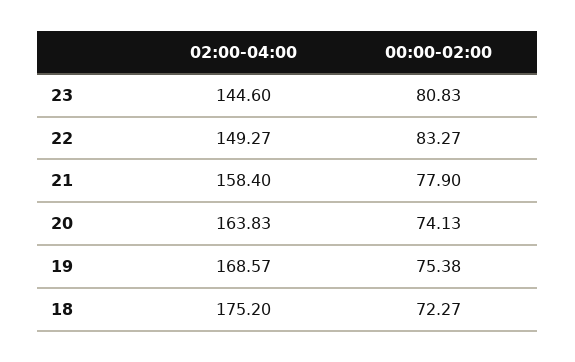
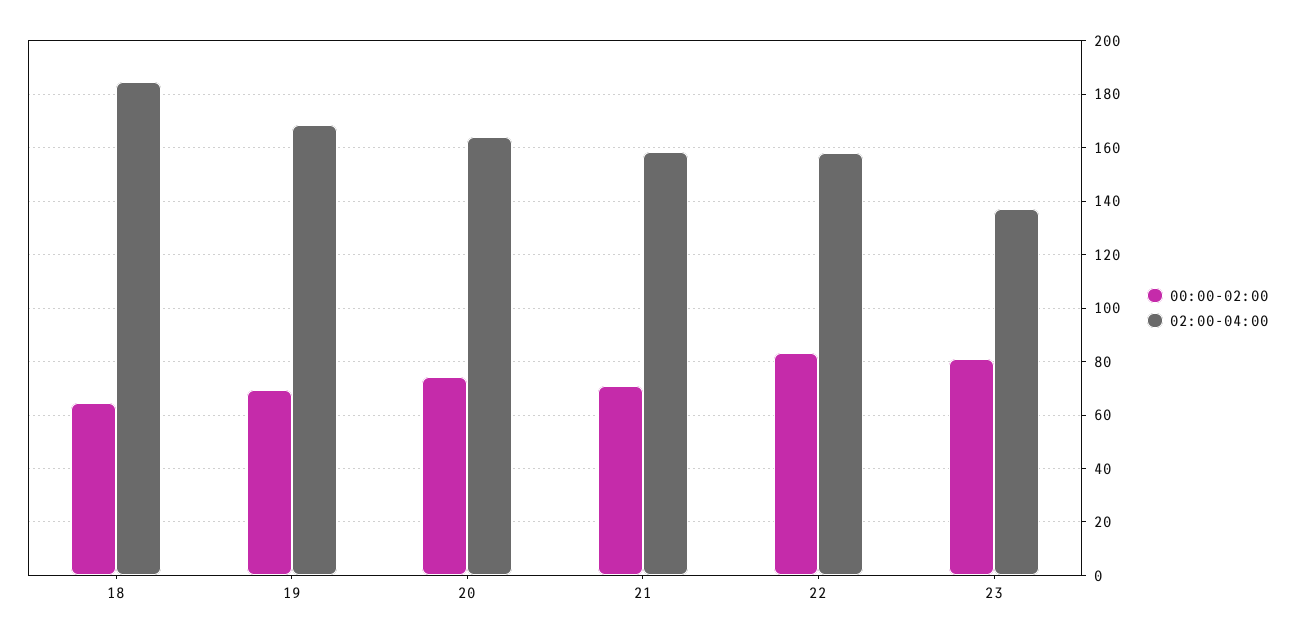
02:00-04:00, 23: 144.6 -> 137.5
02:00-04:00, 22: 149.27 -> 157.5
00:00-02:00, 21: 77.9 -> 70
00:00-02:00, 19: 75.38 -> 70
02:00-04:00, 18: 175.2 -> 185
00:00-02:00, 18: 72.27 -> 65

